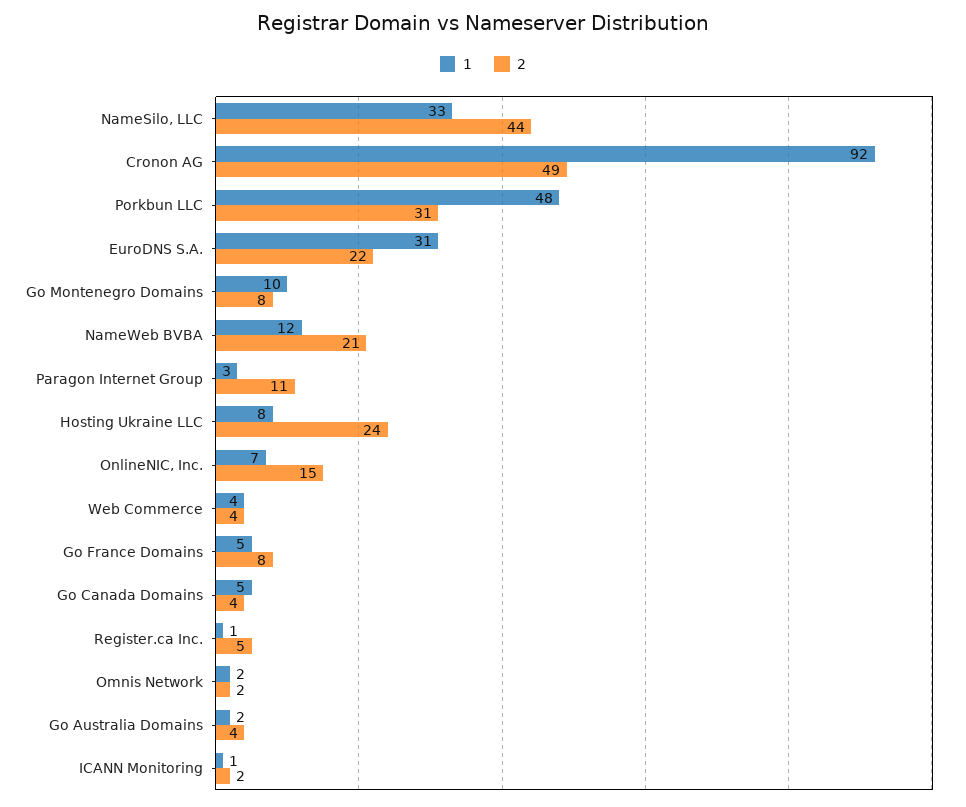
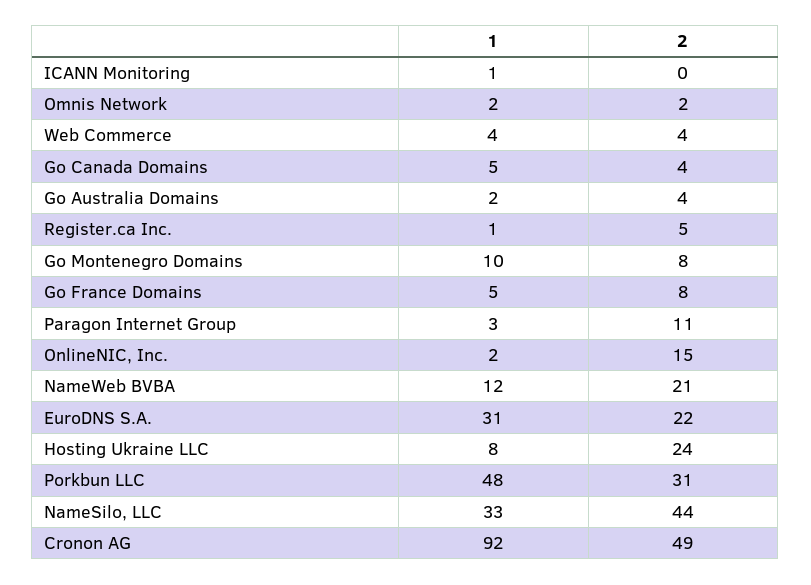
1, OnlineNIC, Inc.: 7 -> 2
2, ICANN Monitoring: 2 -> 0

